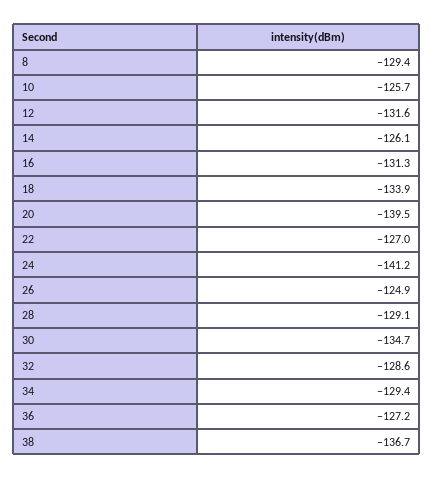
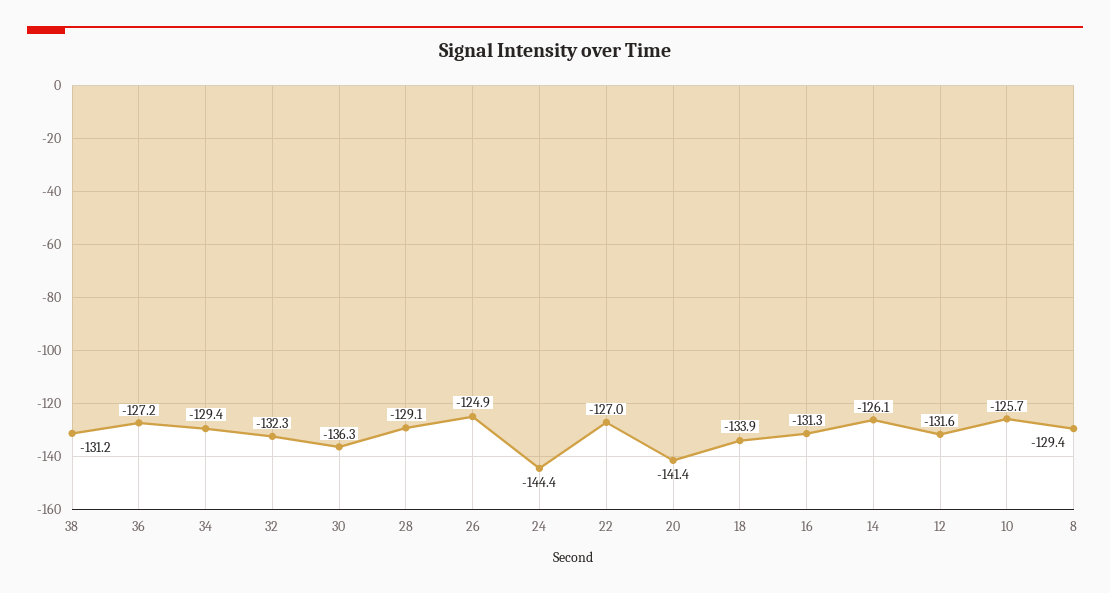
20: -139.5 -> -141.4
24: -141.2 -> -144.4
30: -134.7 -> -136.3
32: -128.6 -> -132.3
38: -136.7 -> -131.2

